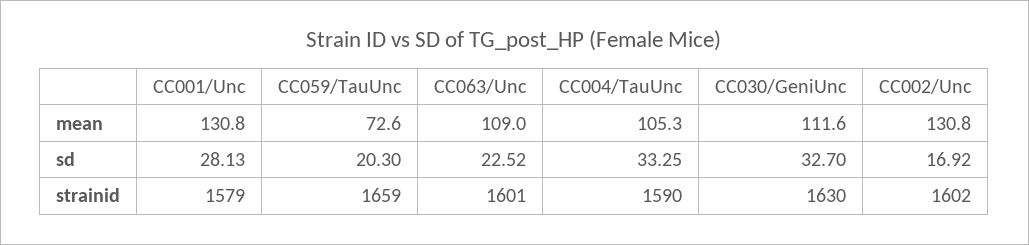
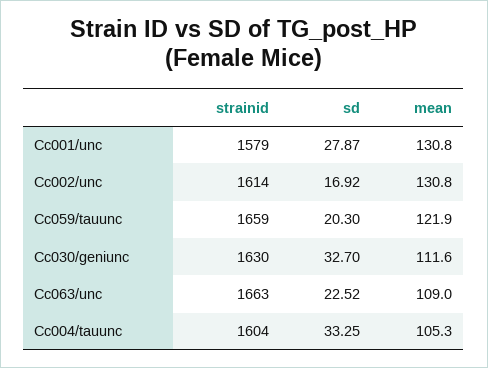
CC059/TauUnc, mean: 72.6 -> 121.9
CC001/Unc, sd: 28.13 -> 27.87
CC063/Unc, strainid: 1601 -> 1663
CC004/TauUnc, strainid: 1590 -> 1604
CC002/Unc, strainid: 1602 -> 1614

